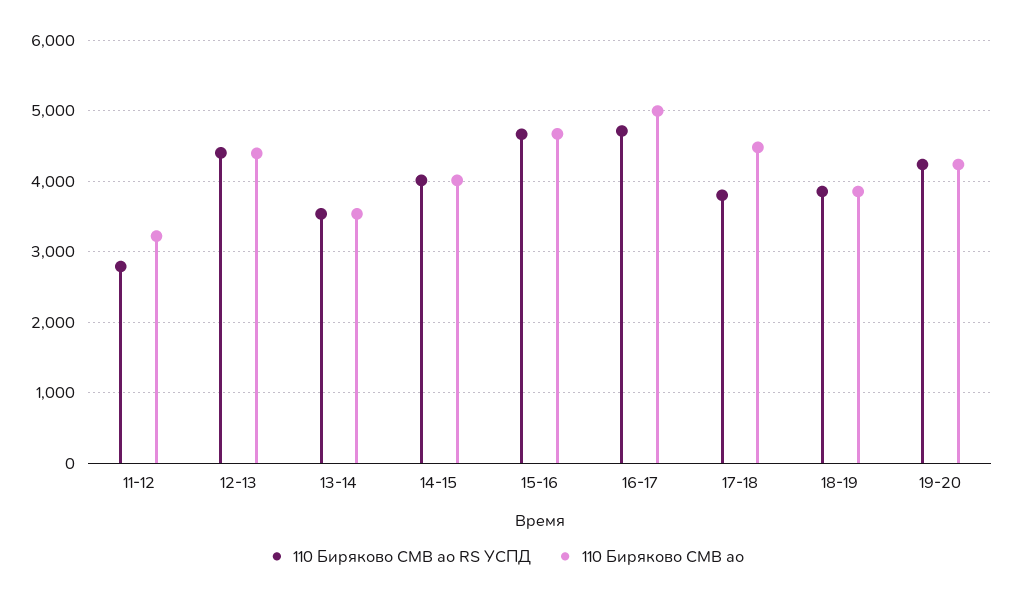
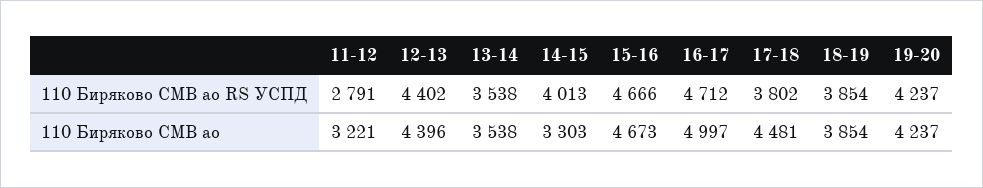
110 Биряково СМВ ао, 14-15: 4000 -> 3303

